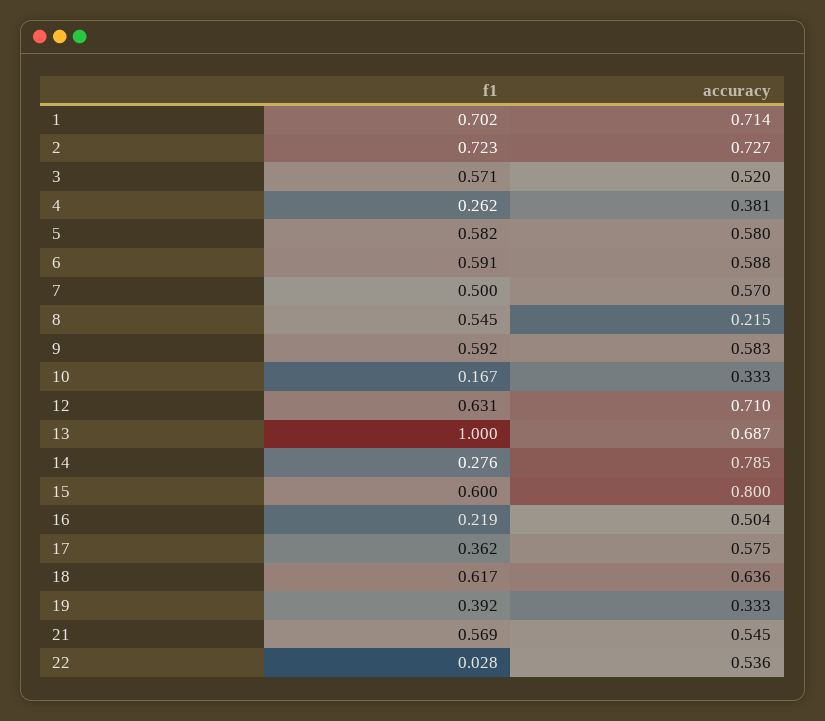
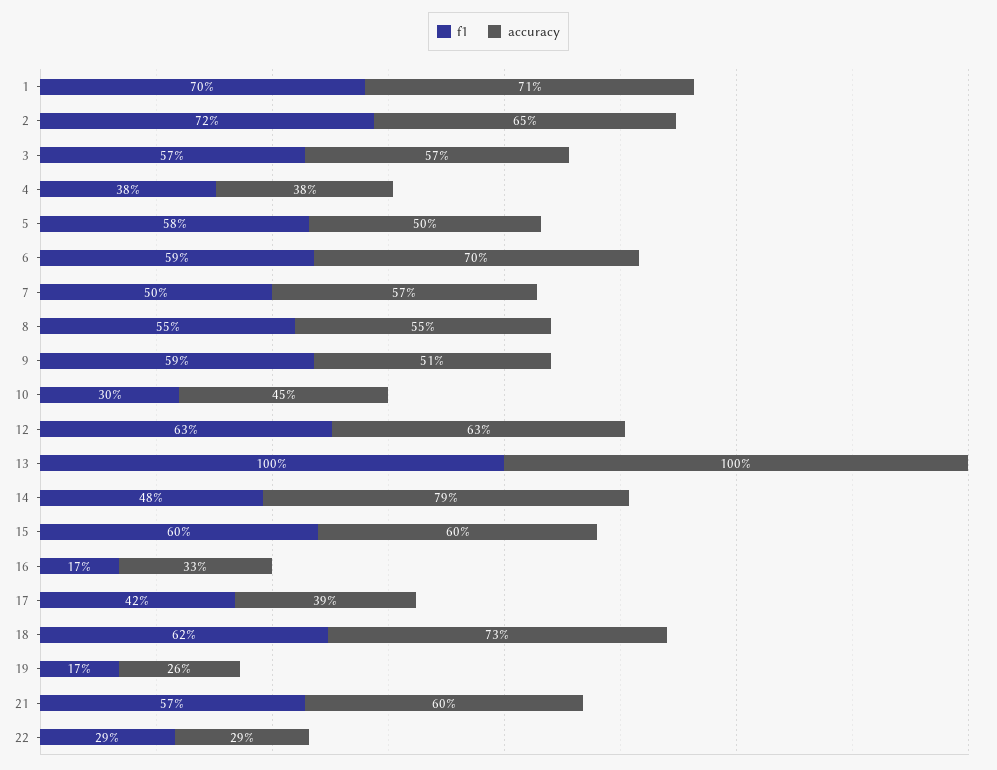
accuracy, 2: 0.727 -> 0.65
accuracy, 3: 0.52 -> 0.57
f1, 4: 0.262 -> 0.38
accuracy, 5: 0.58 -> 0.5
accuracy, 6: 0.588 -> 0.7
accuracy, 8: 0.215 -> 0.55
accuracy, 9: 0.583 -> 0.51
f1, 10: 0.167 -> 0.3
accuracy, 10: 0.333 -> 0.45
accuracy, 12: 0.71 -> 0.63
accuracy, 13: 0.687 -> 1
f1, 14: 0.276 -> 0.48
accuracy, 15: 0.8 -> 0.6
f1, 16: 0.219 -> 0.17
accuracy, 16: 0.504 -> 0.33
f1, 17: 0.362 -> 0.42
accuracy, 17: 0.575 -> 0.39
accuracy, 18: 0.636 -> 0.73
f1, 19: 0.392 -> 0.17
accuracy, 19: 0.333 -> 0.26
accuracy, 21: 0.545 -> 0.6
f1, 22: 0.028 -> 0.29
accuracy, 22: 0.536 -> 0.29

